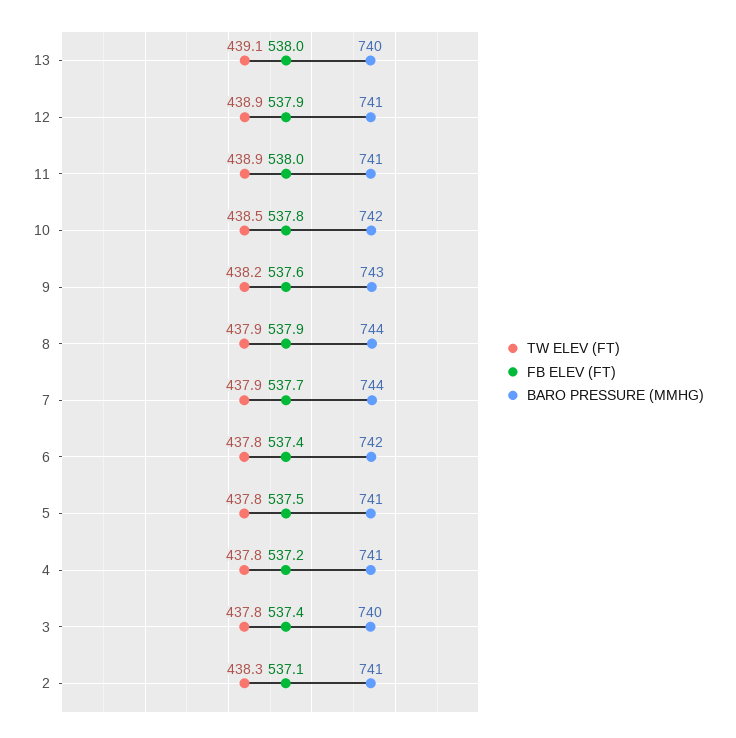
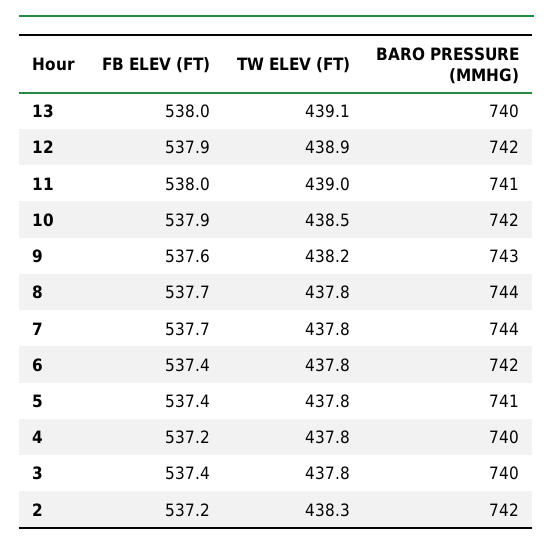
BARO PRESSURE (MMHG), 12: 741 -> 742
TW ELEV (FT), 11: 438.9 -> 439
FB ELEV (FT), 10: 537.8 -> 537.9
TW ELEV (FT), 8: 437.9 -> 437.8
FB ELEV (FT), 8: 537.9 -> 537.7
TW ELEV (FT), 7: 437.9 -> 437.8
FB ELEV (FT), 5: 537.5 -> 537.4
BARO PRESSURE (MMHG), 4: 741 -> 740
FB ELEV (FT), 2: 537.1 -> 537.2
BARO PRESSURE (MMHG), 2: 741 -> 742

